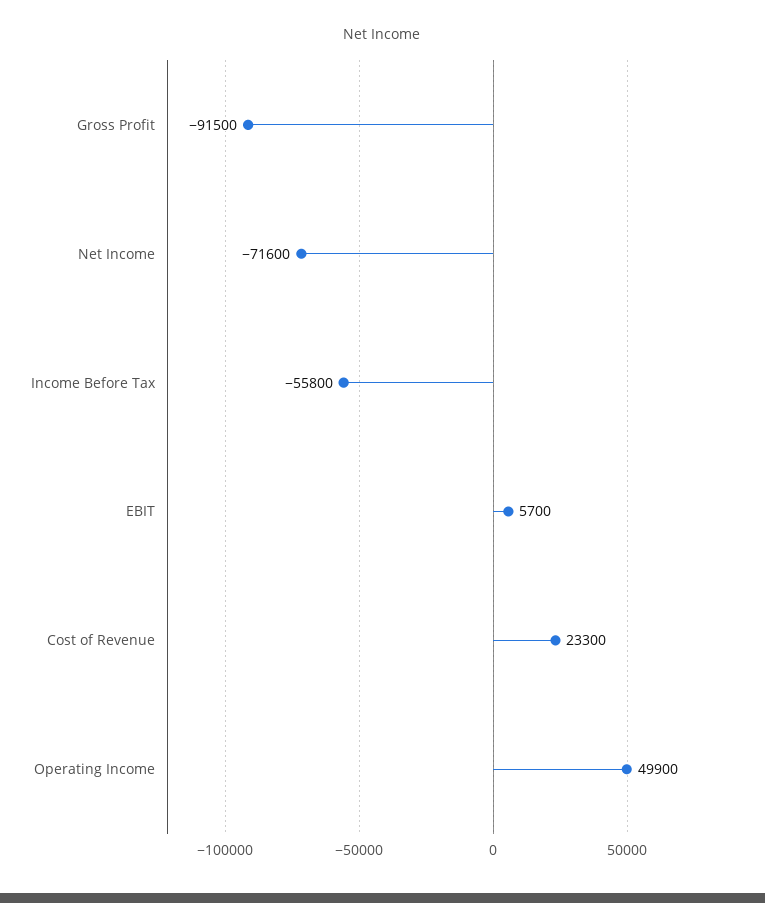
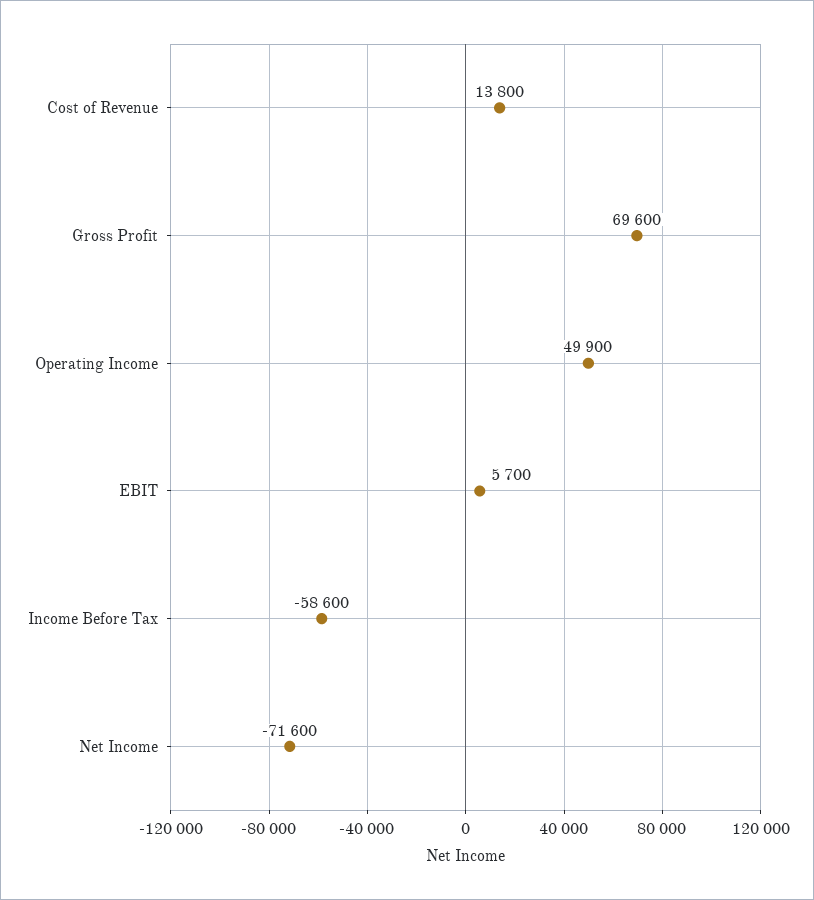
Gross Profit: -91500 -> 69600
Income Before Tax: -55800 -> -58600
Cost of Revenue: 23300 -> 13800

